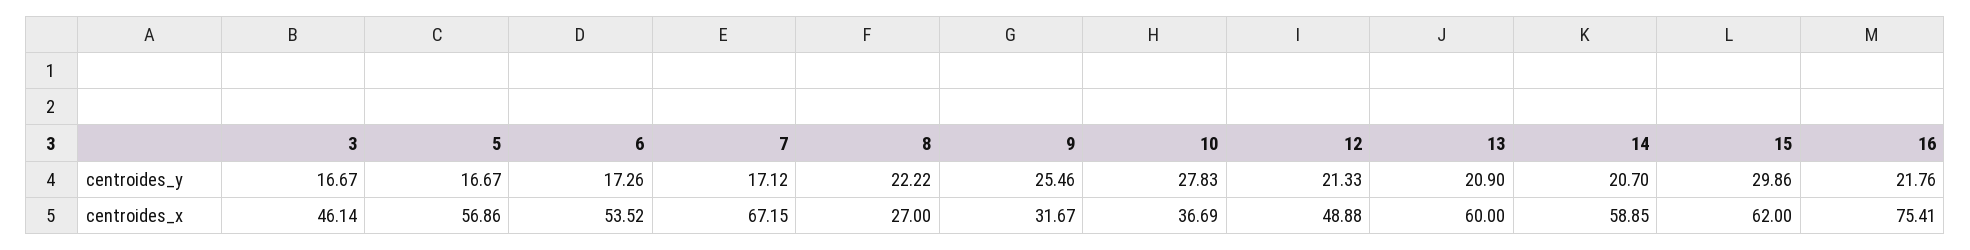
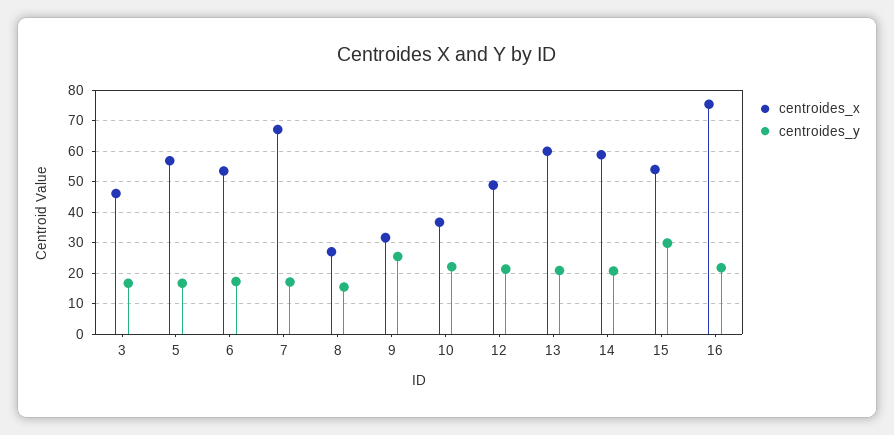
centroides_y, 8: 22.22 -> 16
centroides_y, 10: 27.83 -> 22
centroides_x, 15: 62 -> 54

